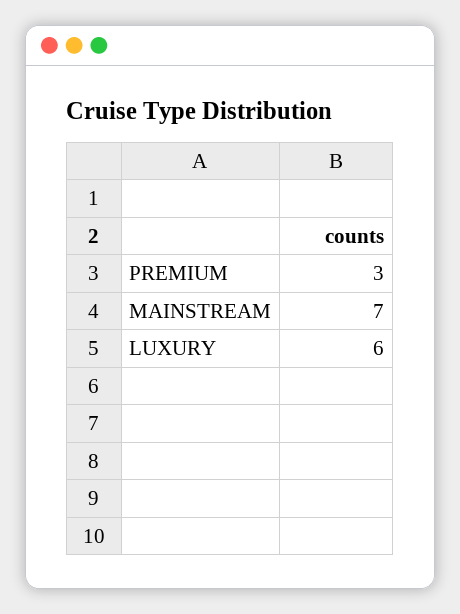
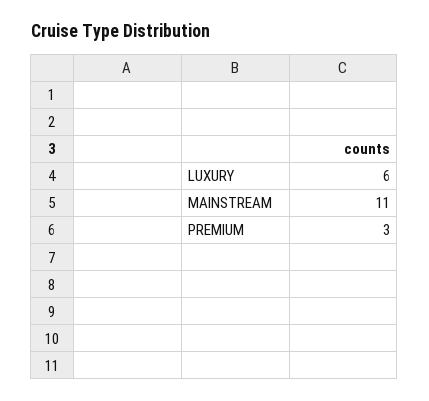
MAINSTREAM: 7 -> 11

